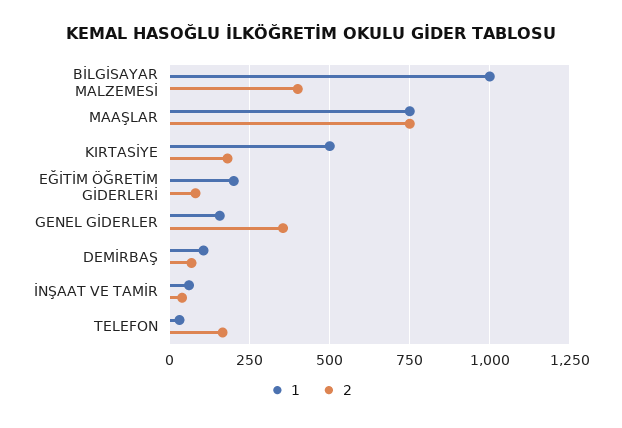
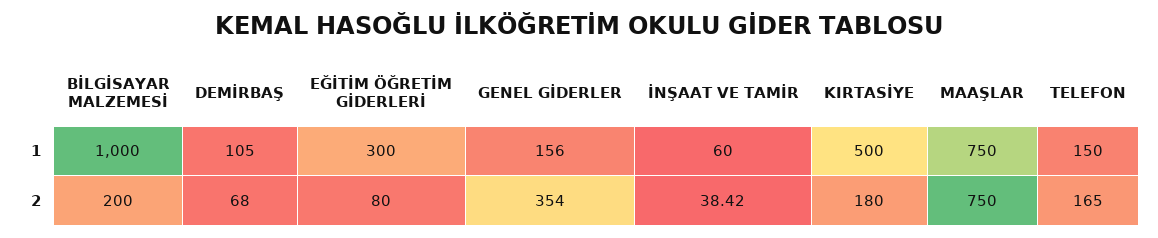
2, BİLGİSAYAR MALZEMESİ: 400 -> 200
1, EĞİTİM ÖĞRETİM GİDERLERİ: 200 -> 300
1, TELEFON: 25 -> 150

